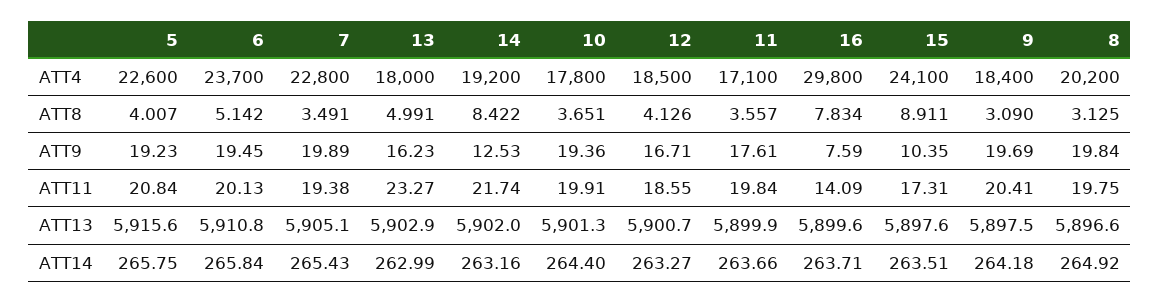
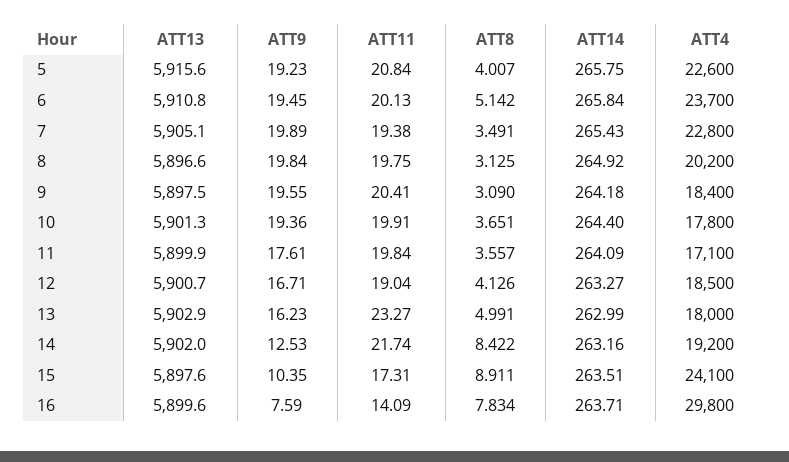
9, ATT9: 19.69 -> 19.55
12, ATT11: 18.55 -> 19.04
11, ATT14: 263.66 -> 264.09

